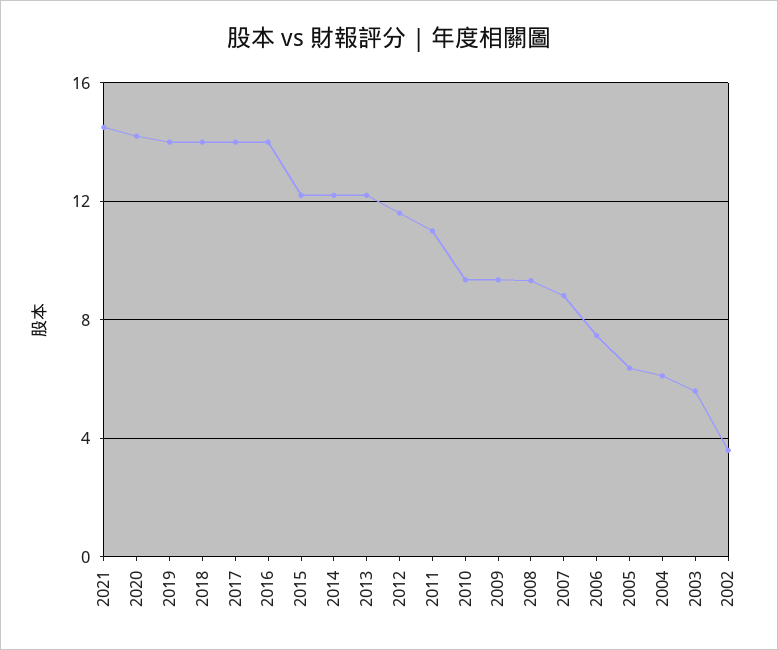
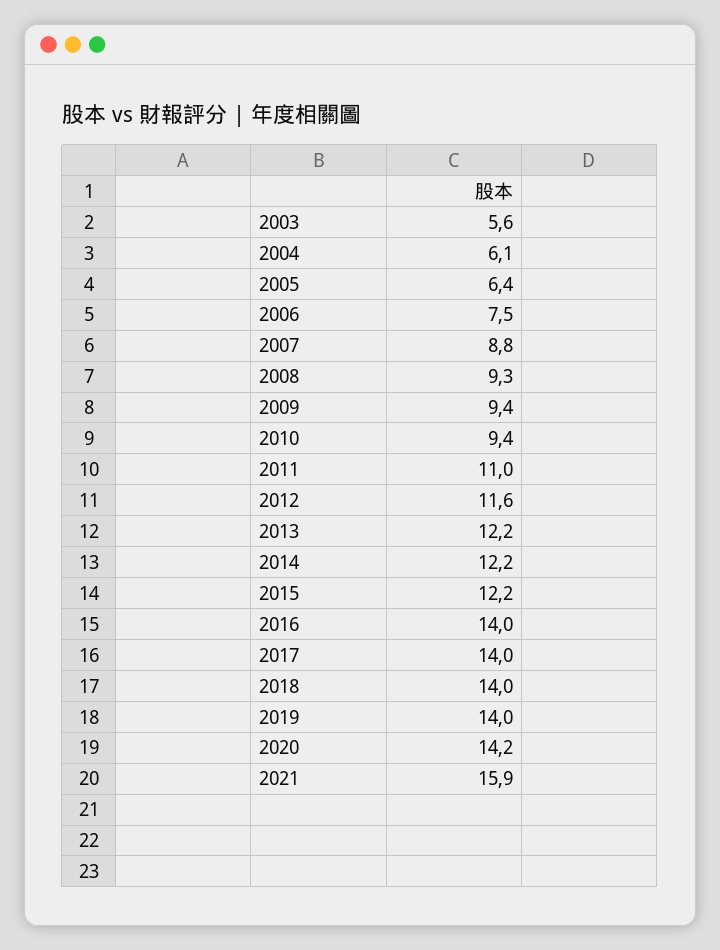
2021: 14.5 -> 15.9
2002: 3.5 -> none

